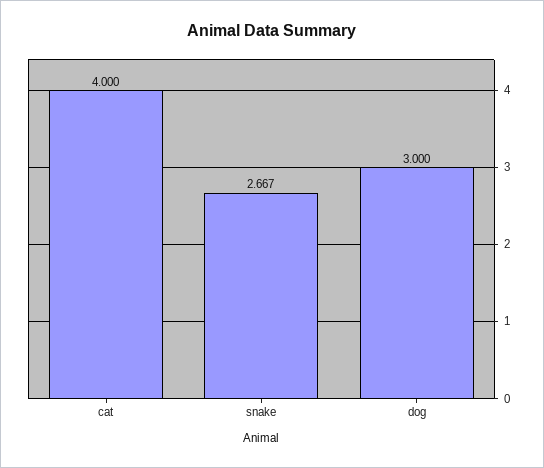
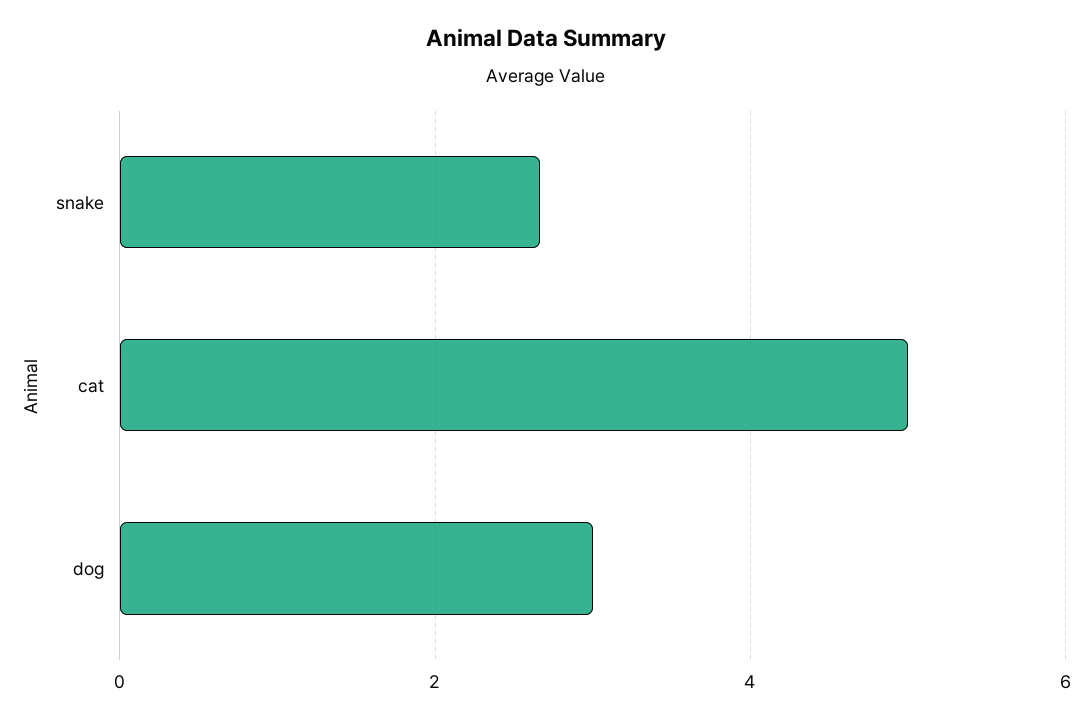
cat: 4 -> 5

